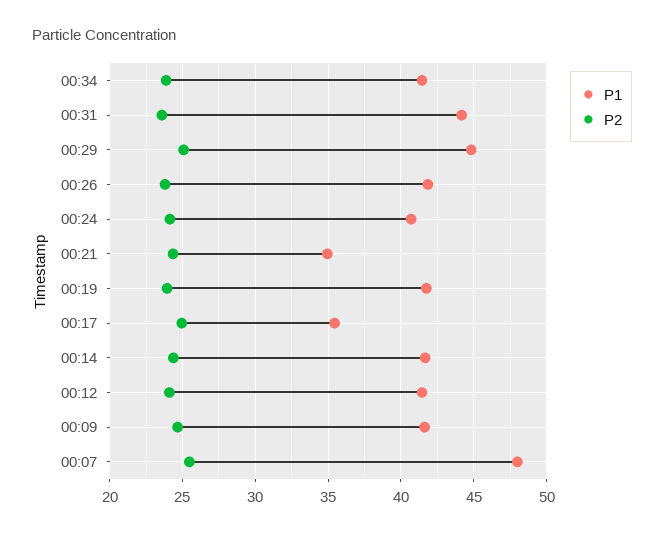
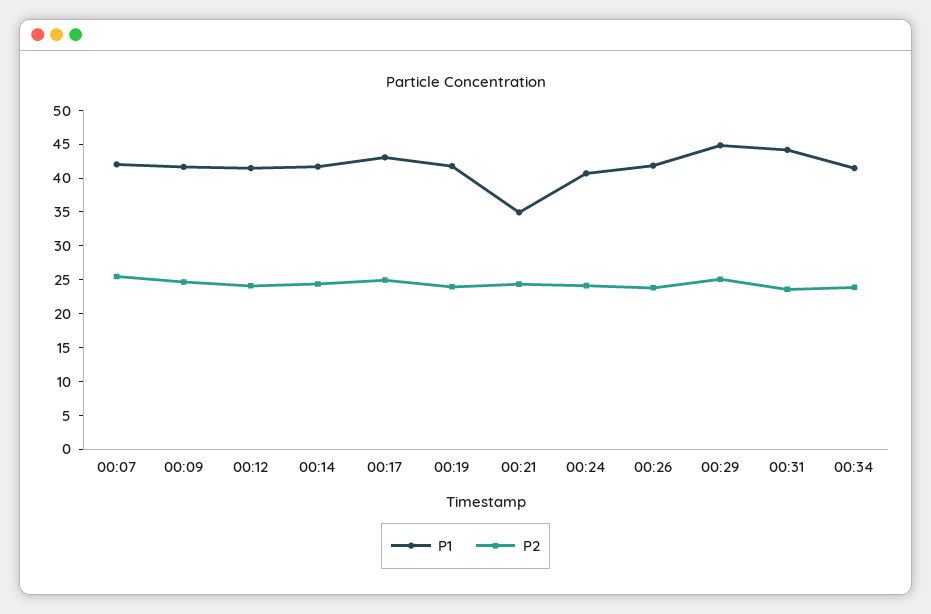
P1, 00:17: 35.5 -> 42.5
P1, 00:07: 48 -> 42.5

